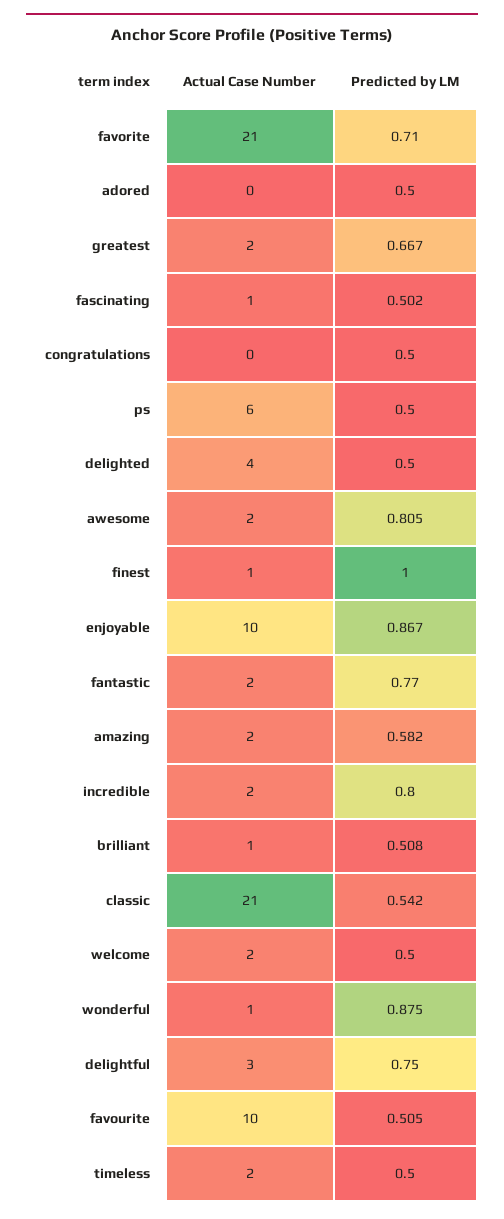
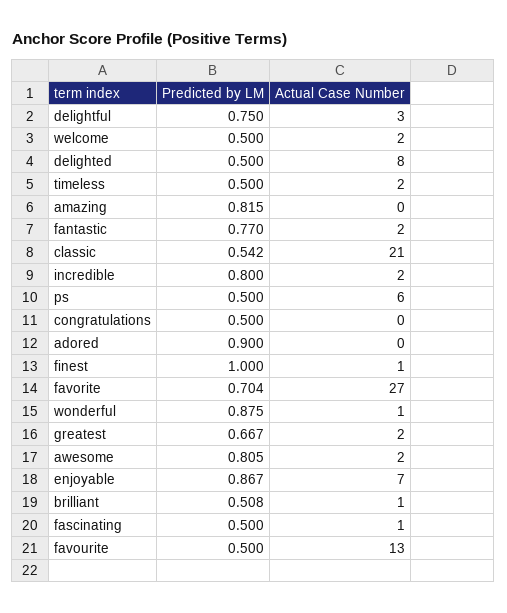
Actual Case Number, favorite: 21 -> 27
Predicted by LM, favorite: 0.71 -> 0.704
Predicted by LM, adored: 0.5 -> 0.9
Predicted by LM, fascinating: 0.502 -> 0.5
Actual Case Number, delighted: 4 -> 8
Actual Case Number, enjoyable: 10 -> 7
Actual Case Number, amazing: 2 -> 0
Predicted by LM, amazing: 0.582 -> 0.815
Actual Case Number, favourite: 10 -> 13
Predicted by LM, favourite: 0.505 -> 0.5

